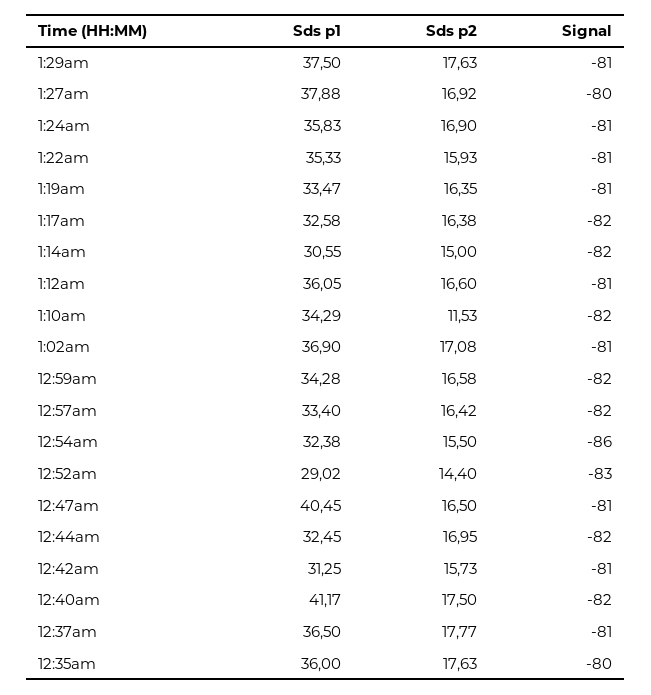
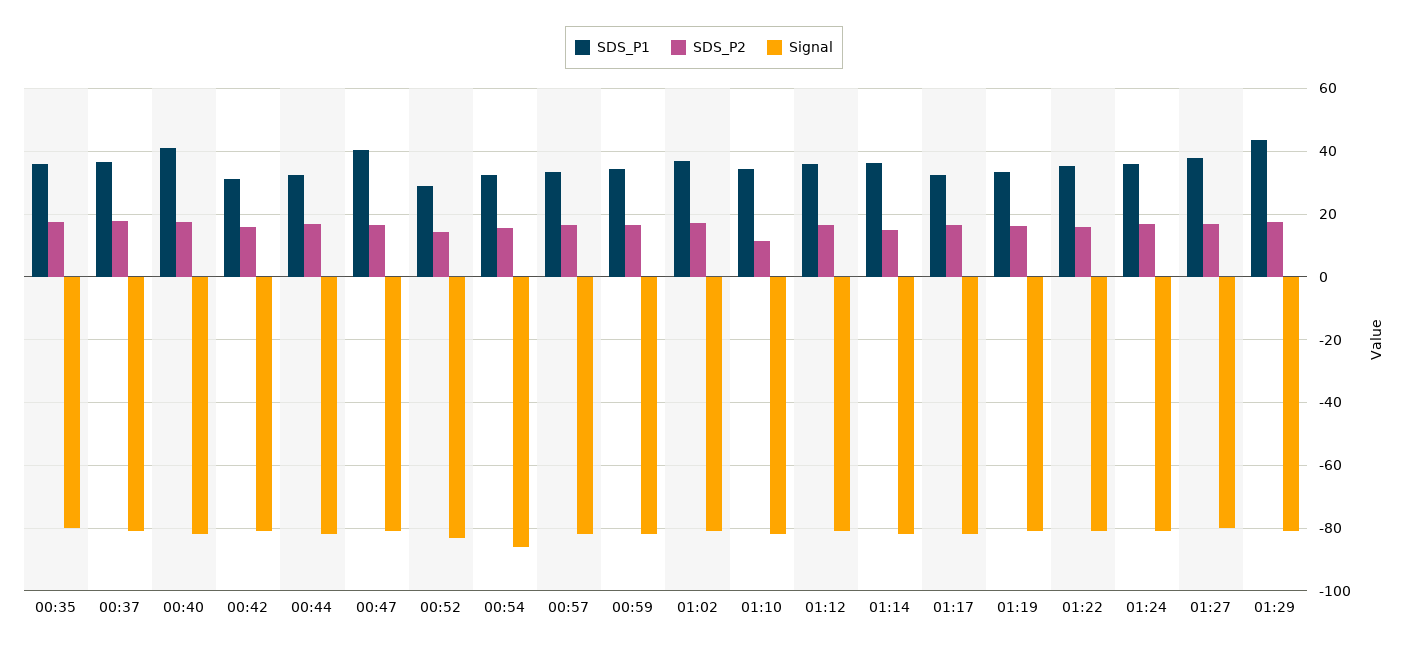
Sds p1, 1:29am: 37.5 -> 44
Sds p1, 1:14am: 30.55 -> 36

